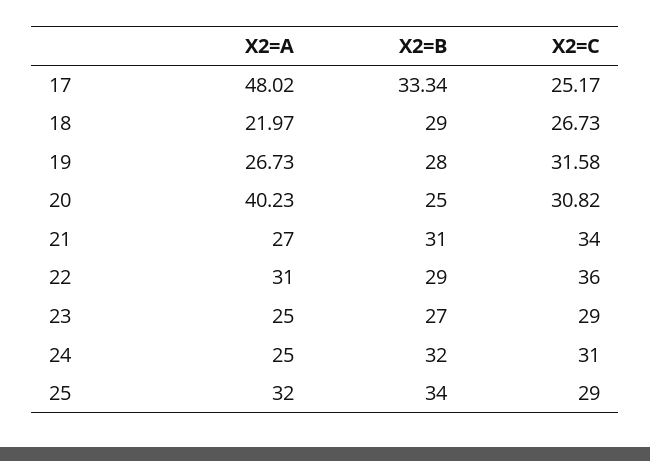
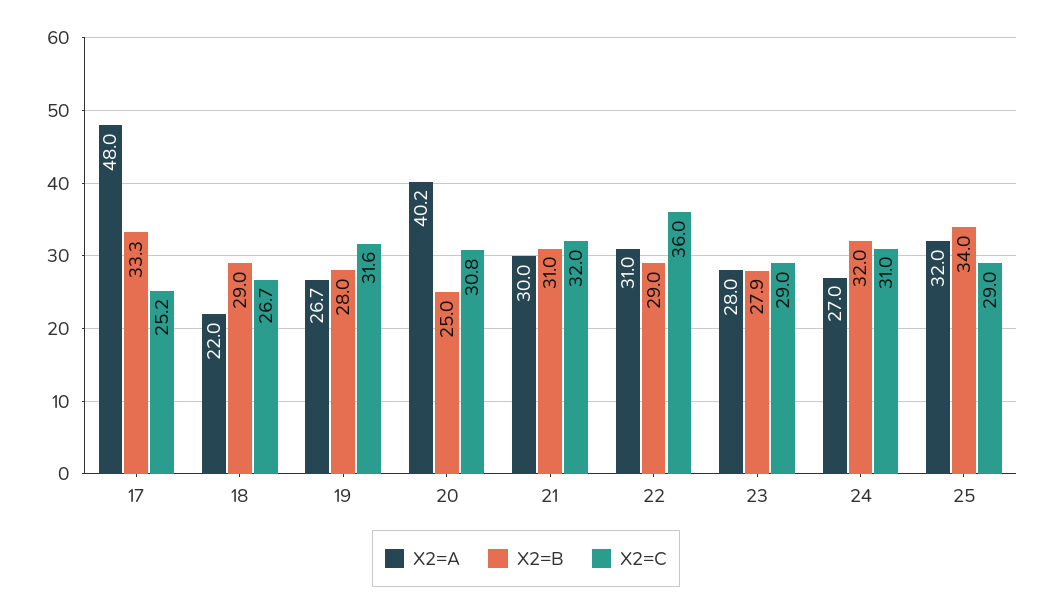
X2=A, 21: 27 -> 30
X2=C, 21: 34 -> 32
X2=A, 23: 25 -> 28
X2=B, 23: 27 -> 27.9
X2=A, 24: 25 -> 27

